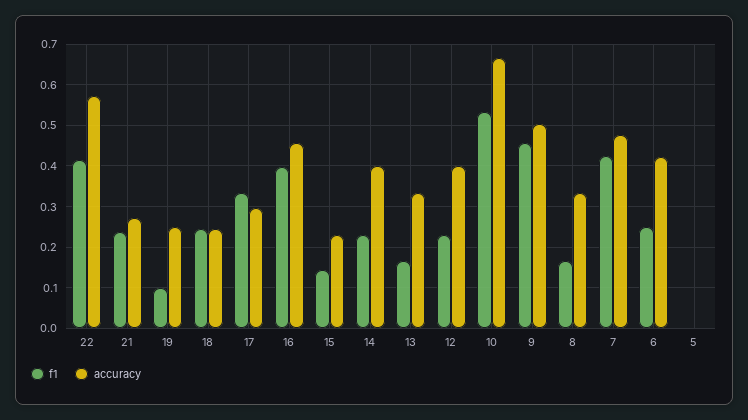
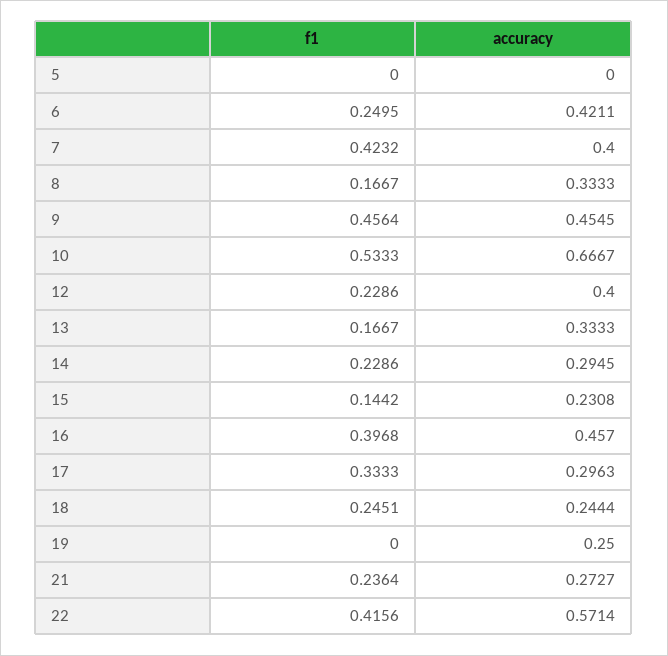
f1, 19: 0.1 -> 0
accuracy, 14: 0.4 -> 0.2945
accuracy, 9: 0.5 -> 0.4545
accuracy, 7: 0.48 -> 0.4

